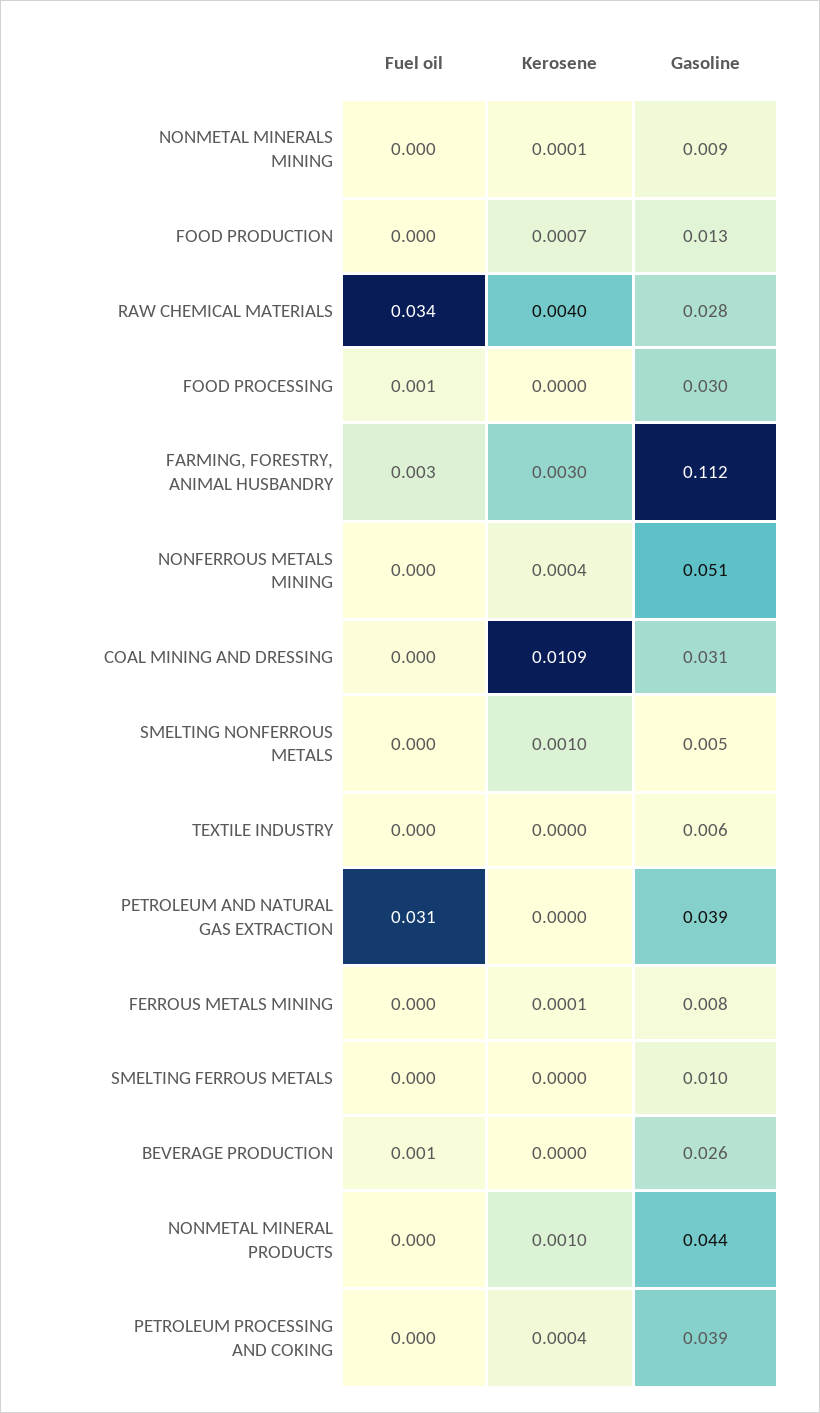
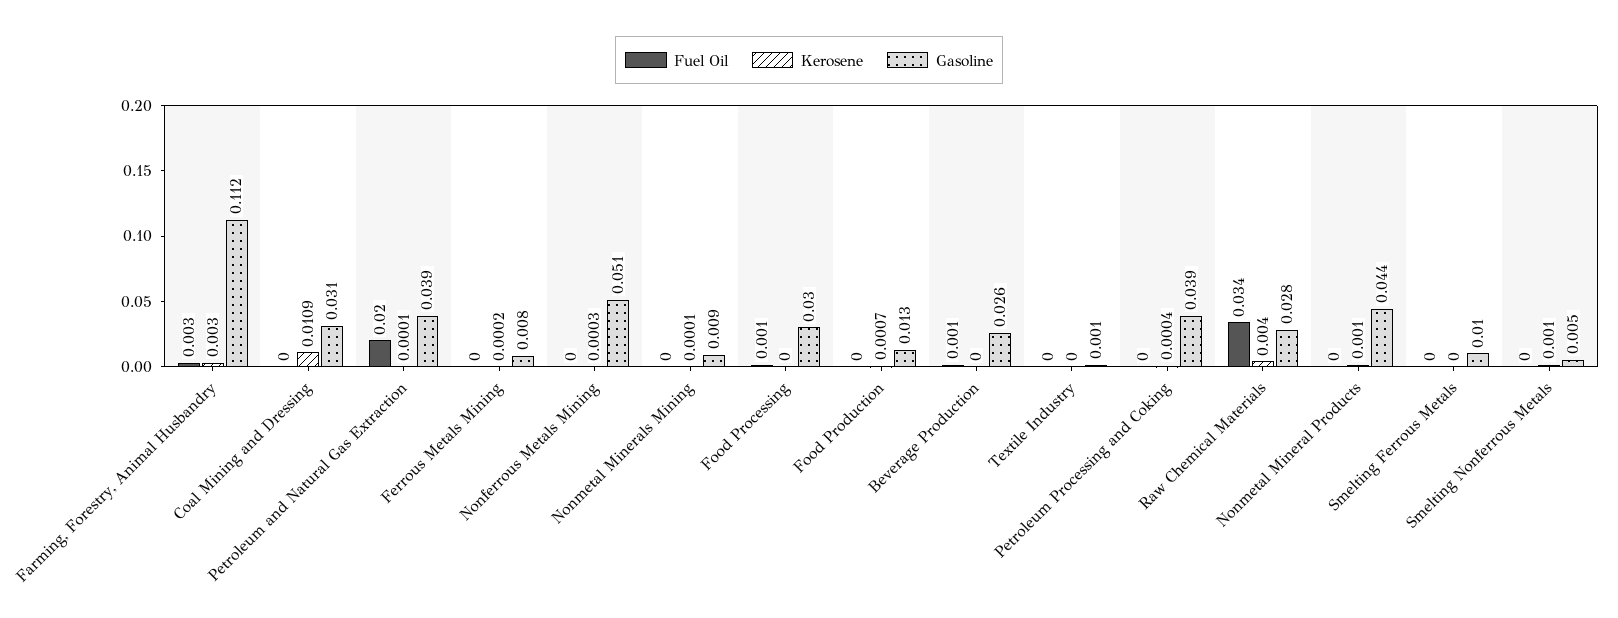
Kerosene, NONFERROUS METALS MINING: 0.0004 -> 0.0003
Gasoline, TEXTILE INDUSTRY: 0.006 -> 0.001
Fuel oil, PETROLEUM AND NATURAL GAS EXTRACTION: 0.031 -> 0.02
Kerosene, PETROLEUM AND NATURAL GAS EXTRACTION: 0 -> 0.0001
Kerosene, FERROUS METALS MINING: 0.0001 -> 0.0002

